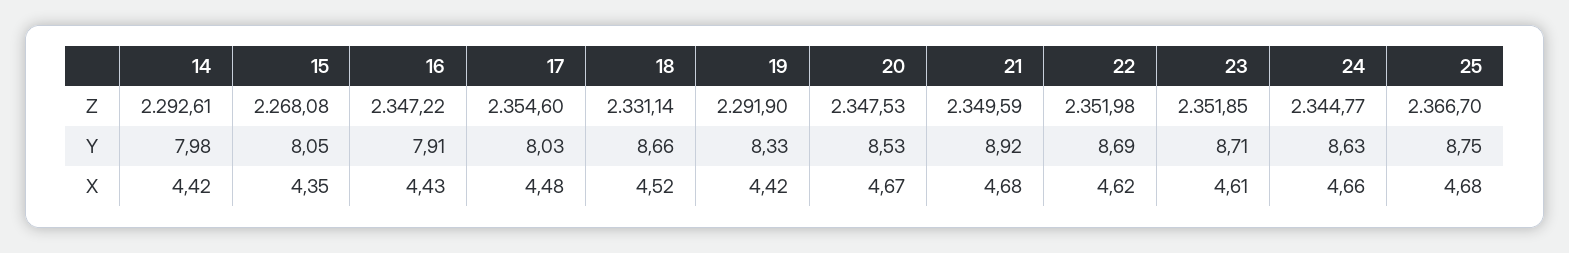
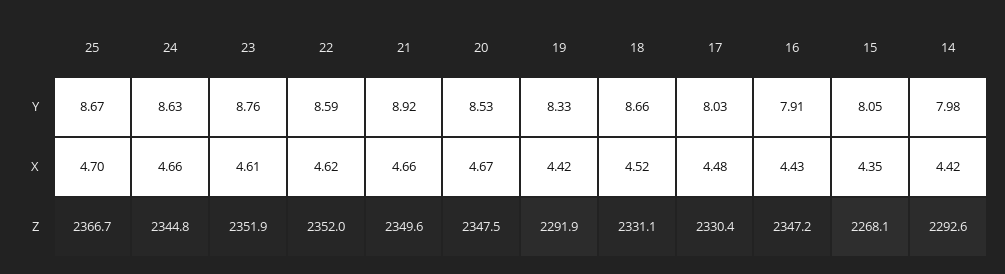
17, Z: 2354.6 -> 2330.4
22, Y: 8.69 -> 8.59
23, Y: 8.71 -> 8.76
25, Y: 8.75 -> 8.67
21, X: 4.68 -> 4.66
25, X: 4.68 -> 4.7

